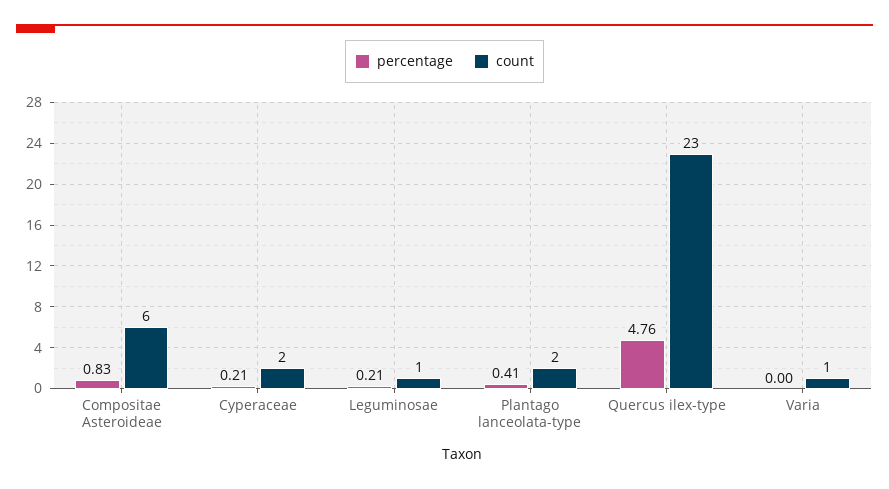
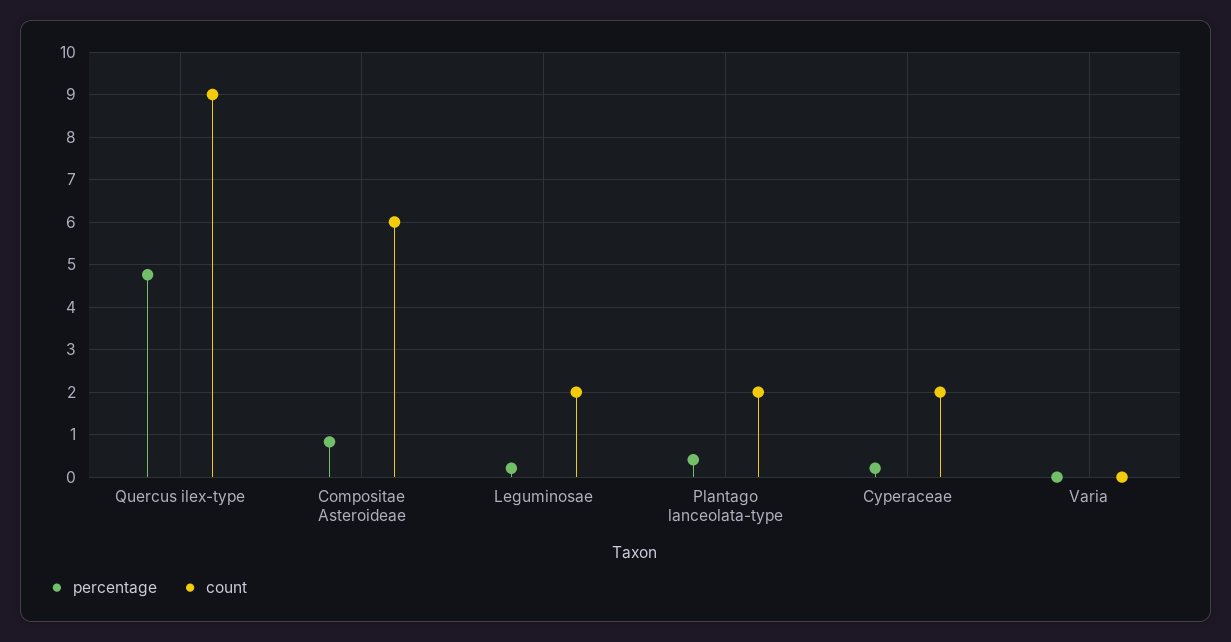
count, Leguminosae: 1 -> 2
count, Quercus ilex-type: 23 -> 9
count, Varia: 1 -> 0

